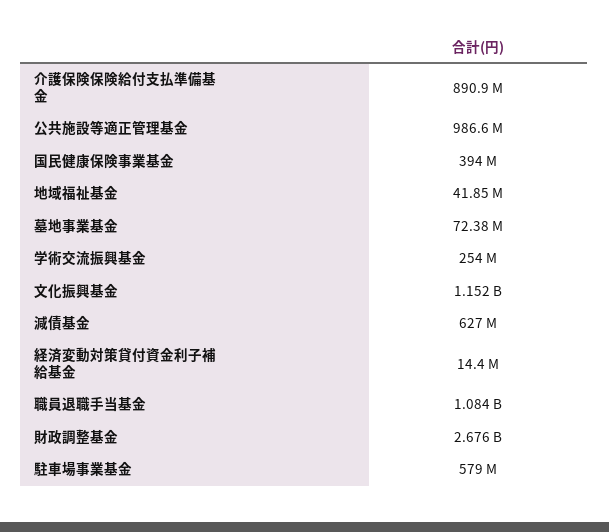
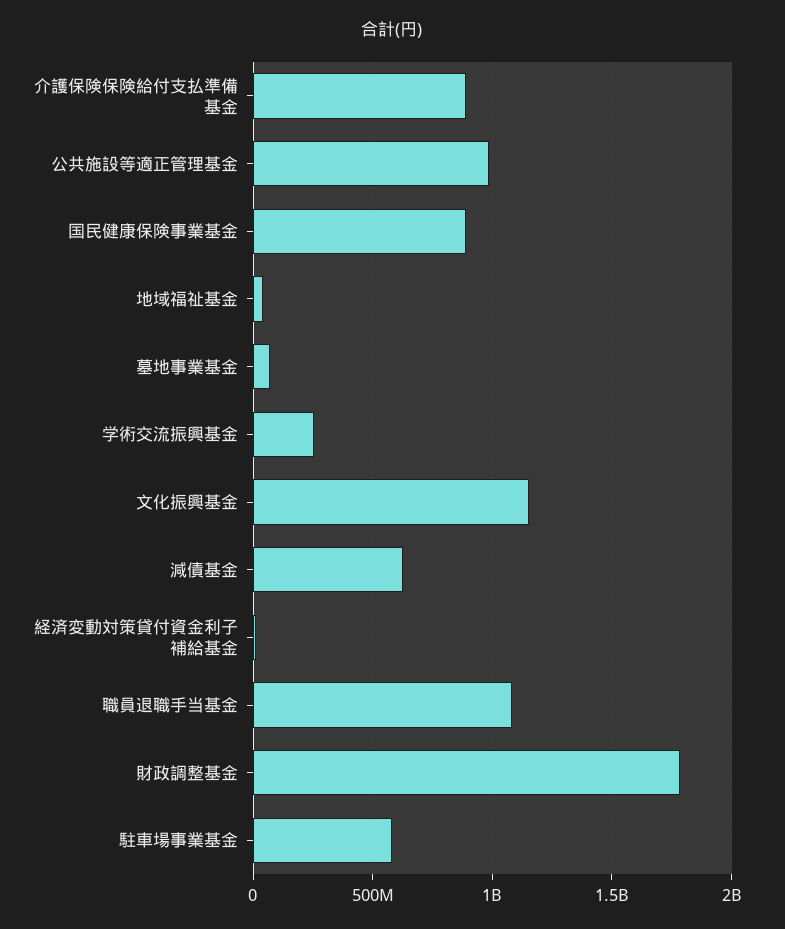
国民健康保険事業基金: 394000000 -> 900000000
財政調整基金: 2676000000 -> 1800000000

